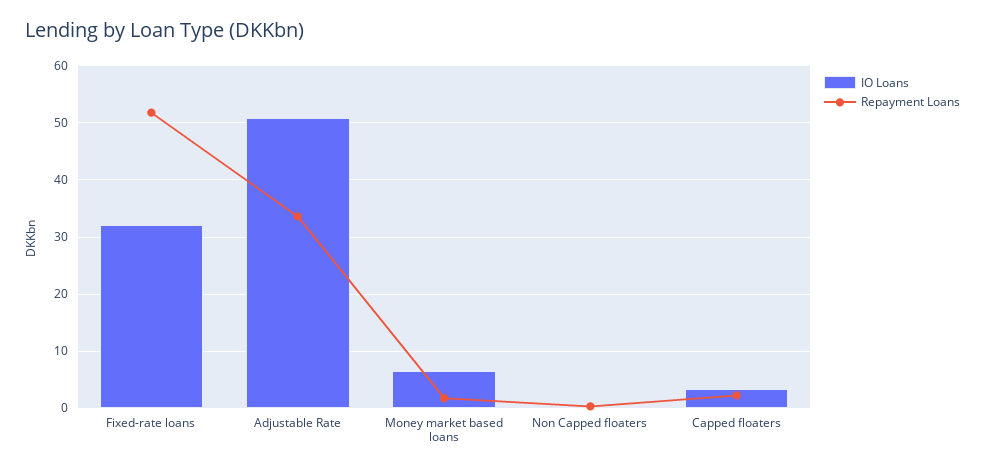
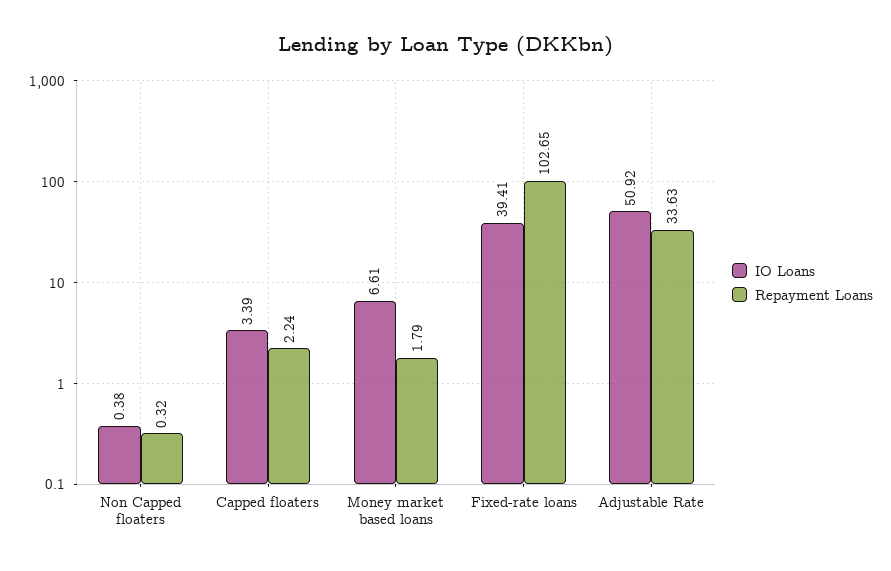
IO Loans, Fixed-rate loans: 32 -> 39.41
Repayment Loans, Fixed-rate loans: 52 -> 102.65

